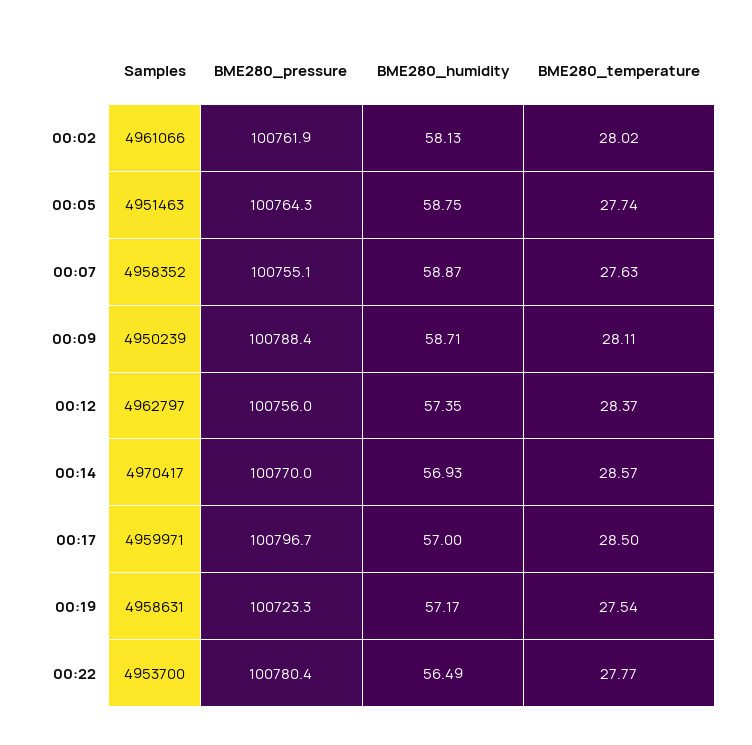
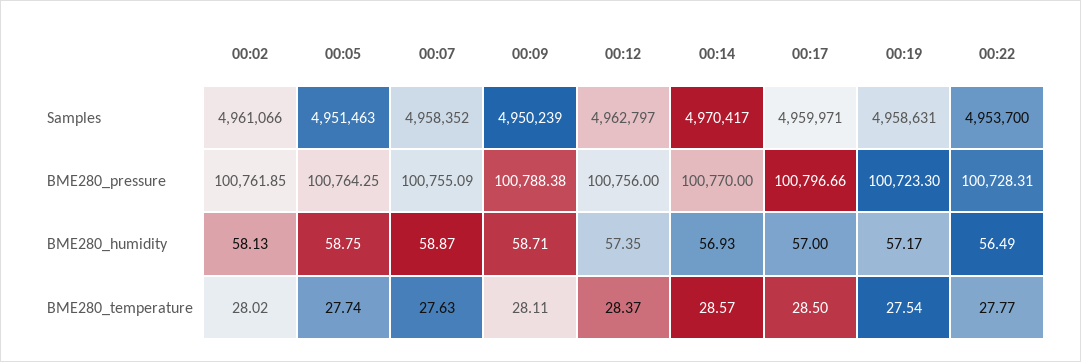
BME280_pressure, 00:22: 100780.4 -> 100728.31

